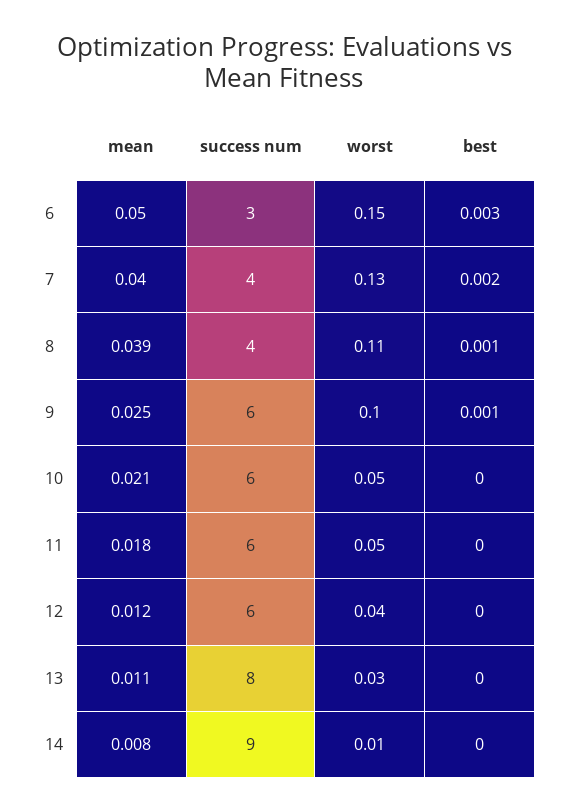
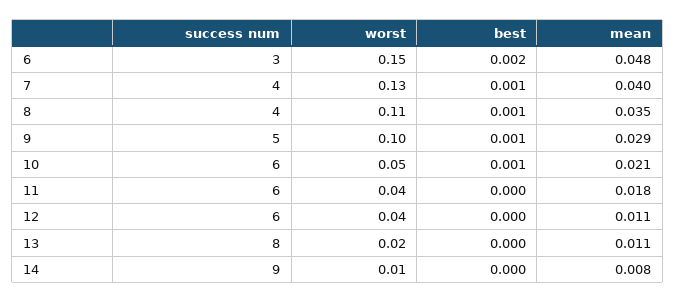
mean, 6: 0.05 -> 0.048
best, 6: 0.003 -> 0.002
best, 7: 0.002 -> 0.001
mean, 8: 0.039 -> 0.035
mean, 9: 0.025 -> 0.029
success num, 9: 6 -> 5
best, 10: 0 -> 0.001
worst, 11: 0.05 -> 0.04
mean, 12: 0.012 -> 0.011
worst, 13: 0.03 -> 0.02

